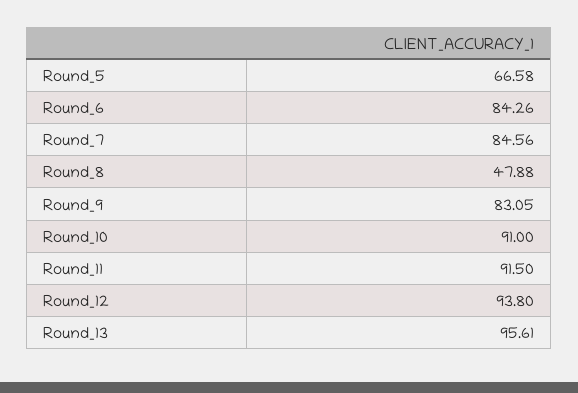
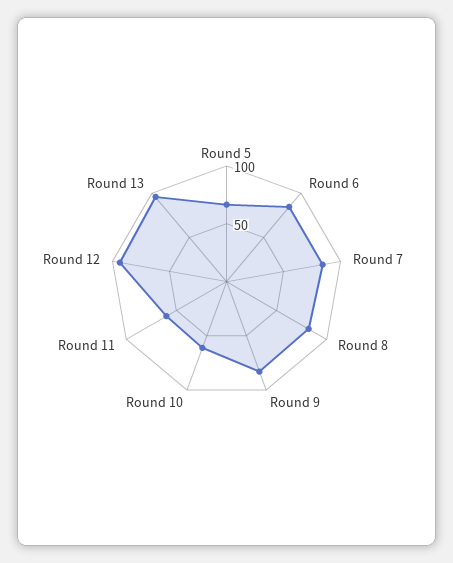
Round_8: 47.88 -> 80
Round_10: 91 -> 60
Round_11: 91.5 -> 60

